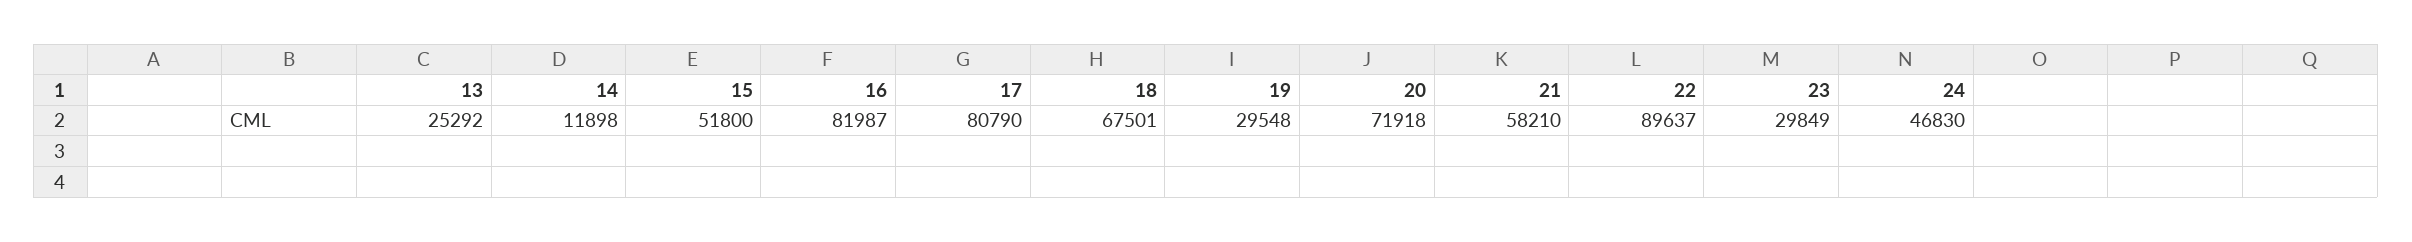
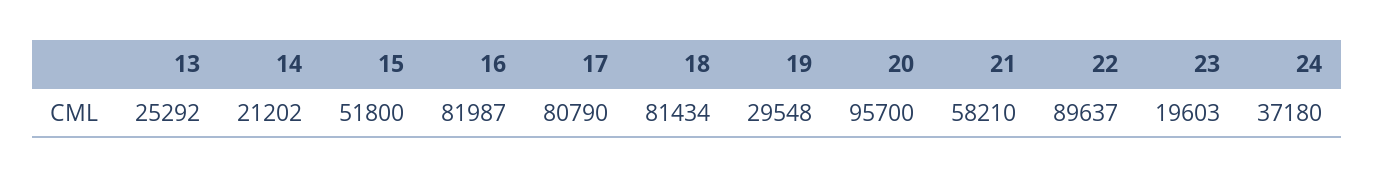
14: 11898 -> 21202
18: 67501 -> 81434
20: 71918 -> 95700
23: 29849 -> 19603
24: 46830 -> 37180

